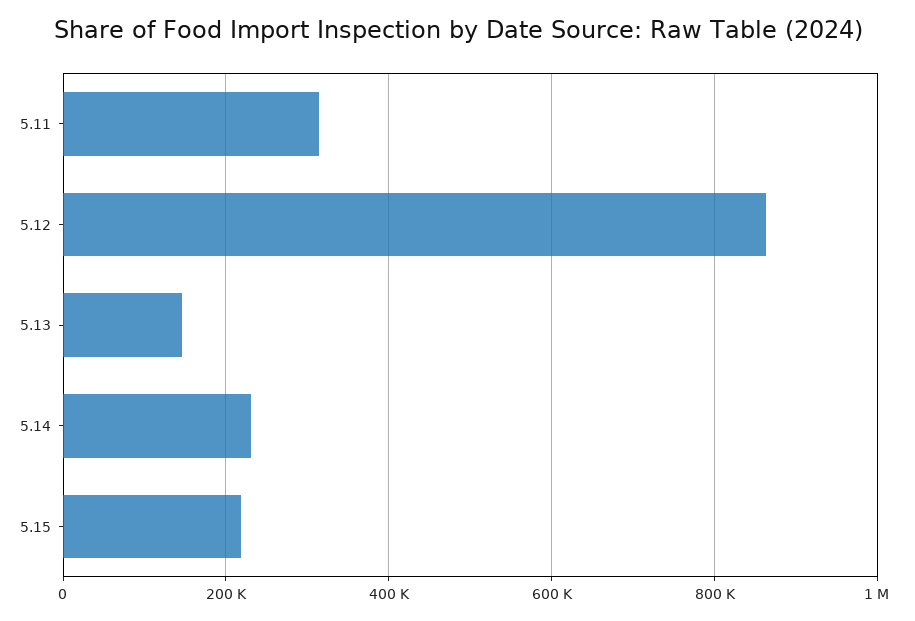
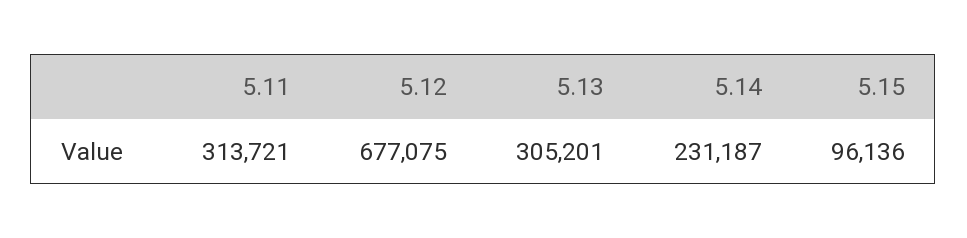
5.12: 860000 -> 677075
5.13: 140000 -> 305201
5.15: 220000 -> 96136

